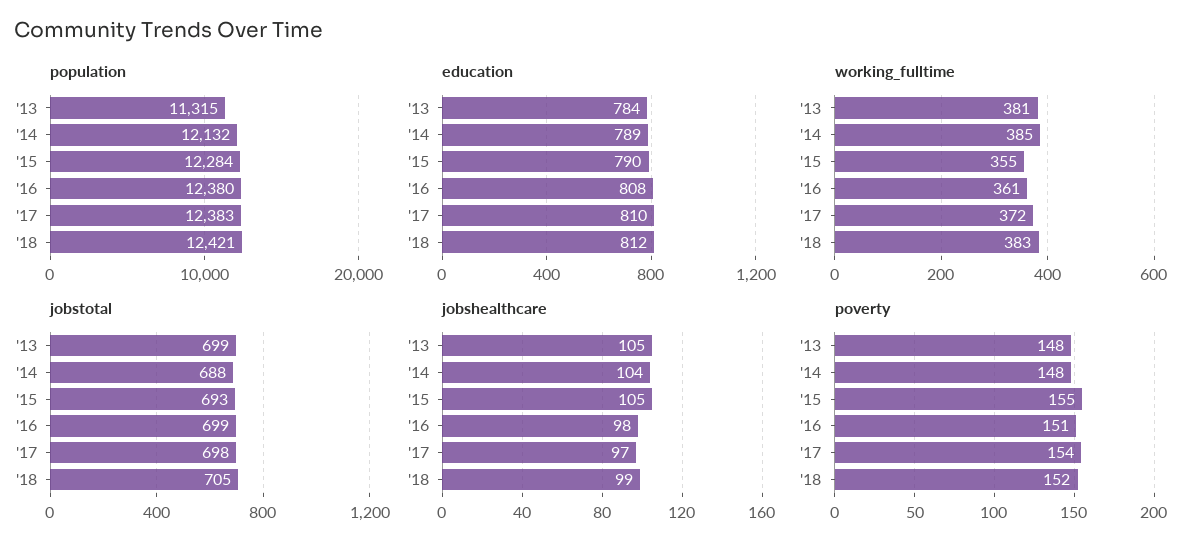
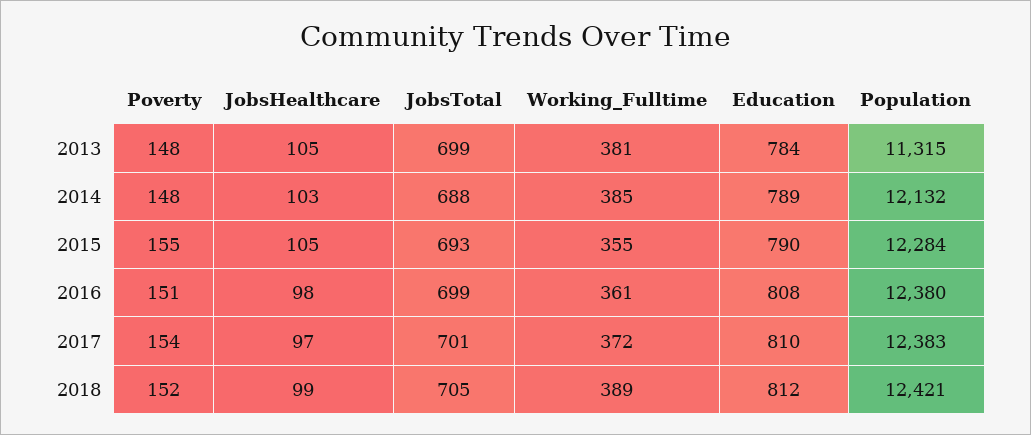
working_fulltime, '18: 383 -> 389
jobstotal, '17: 698 -> 701
jobshealthcare, '14: 104 -> 103

